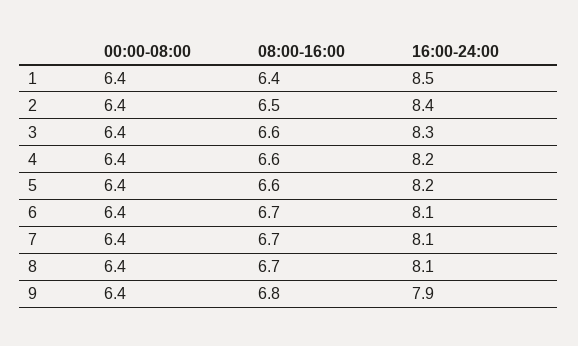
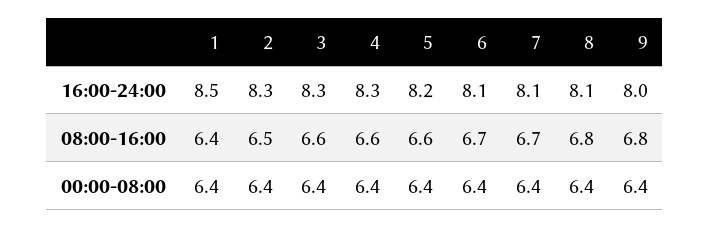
16:00-24:00, 2: 8.4 -> 8.3
16:00-24:00, 4: 8.2 -> 8.3
08:00-16:00, 8: 6.7 -> 6.8
16:00-24:00, 9: 7.9 -> 8

